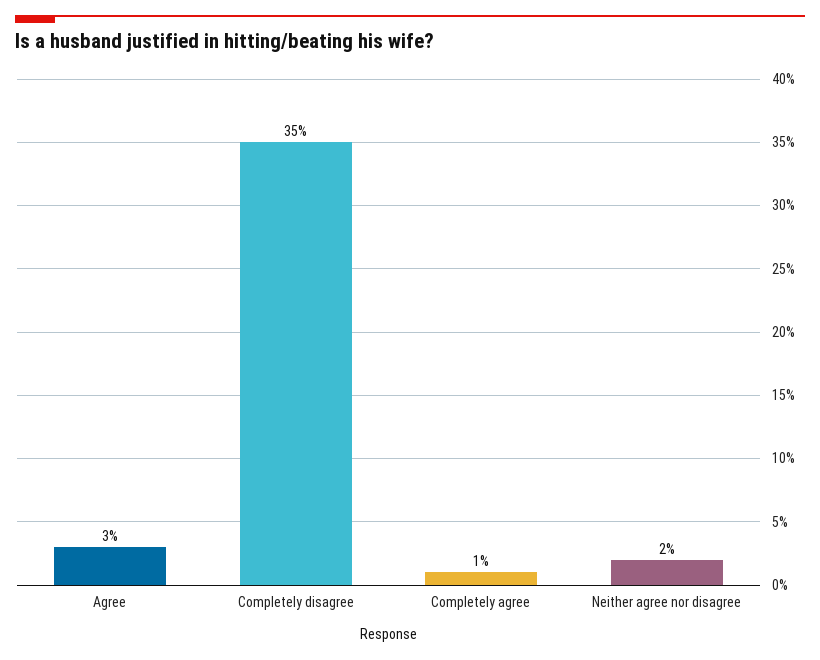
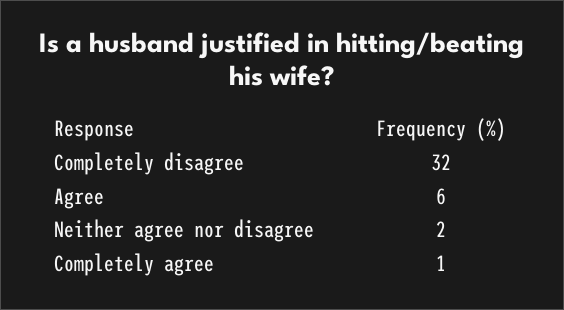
Agree: 3 -> 6
Completely disagree: 35 -> 32

